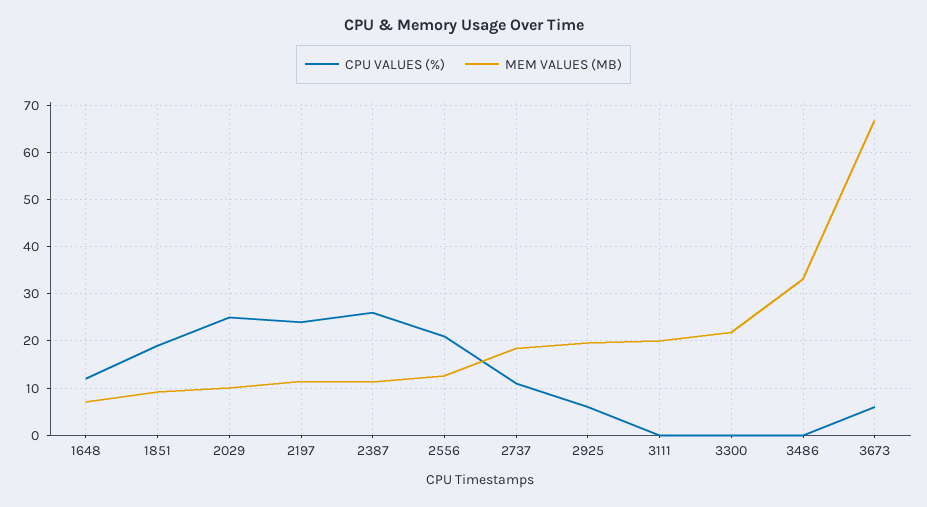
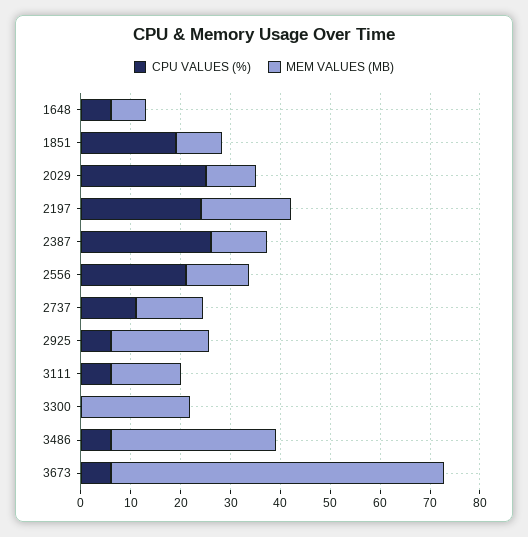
CPU VALUES (%), 1648: 12 -> 6
MEM VALUES (MB), 2197: 12 -> 18
MEM VALUES (MB), 2737: 18 -> 14
CPU VALUES (%), 3111: 0 -> 6
MEM VALUES (MB), 3111: 20 -> 14
CPU VALUES (%), 3486: 0 -> 6

